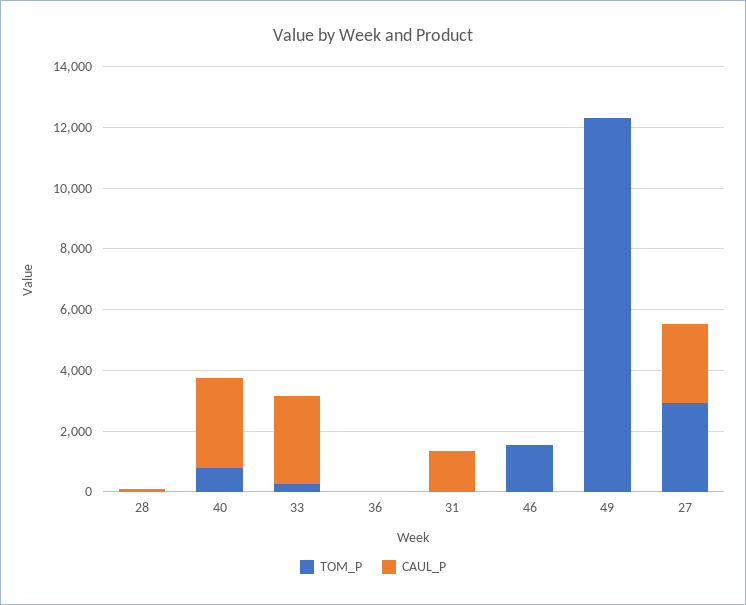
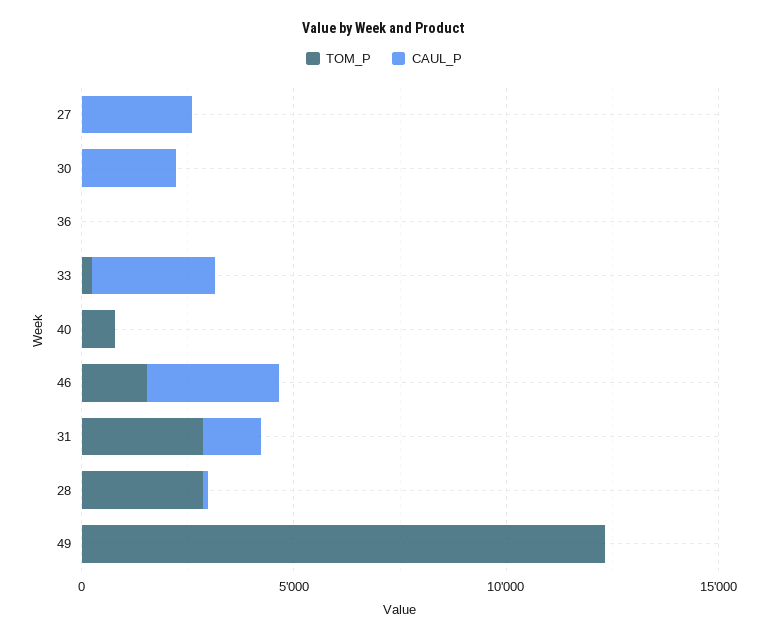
TOM_P, 28: 0 -> 3000
CAUL_P, 40: 3000 -> 0
TOM_P, 31: 0 -> 3000
CAUL_P, 46: 0 -> 3000
TOM_P, 27: 3000 -> 0
TOM_P, 30: none -> 0
CAUL_P, 30: none -> 2000

